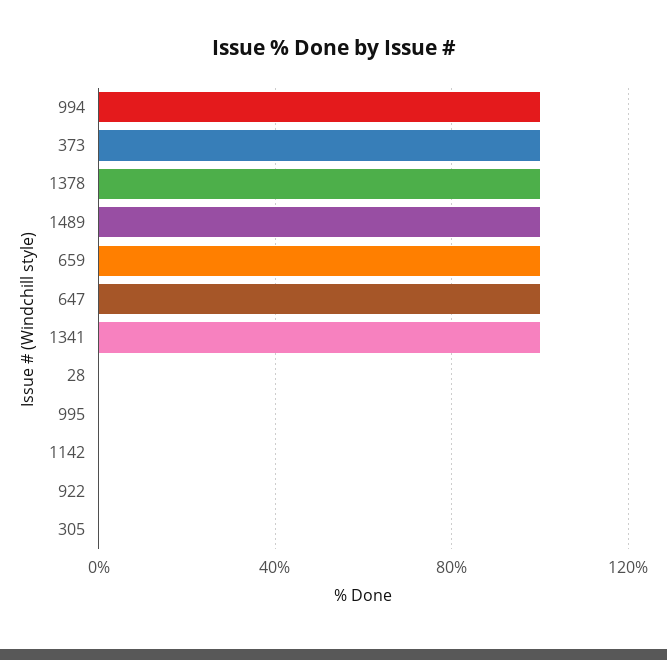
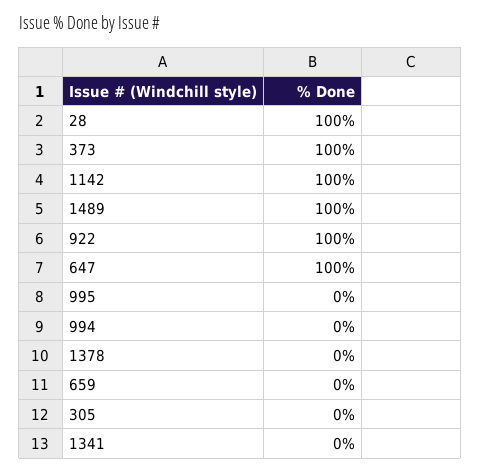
994: 100 -> 0
1378: 100 -> 0
659: 100 -> 0
1341: 100 -> 0
28: 0 -> 100
1142: 0 -> 100
922: 0 -> 100

